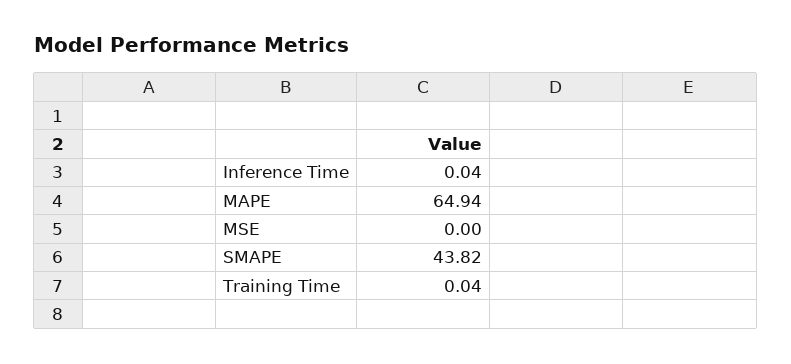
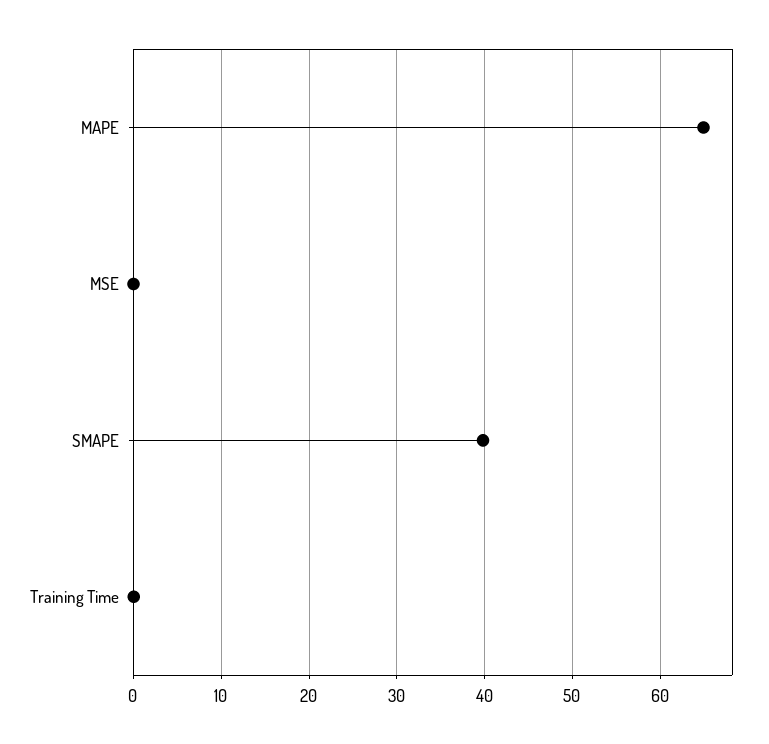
Inference Time: 0.04 -> none
SMAPE: 43.82 -> 40

